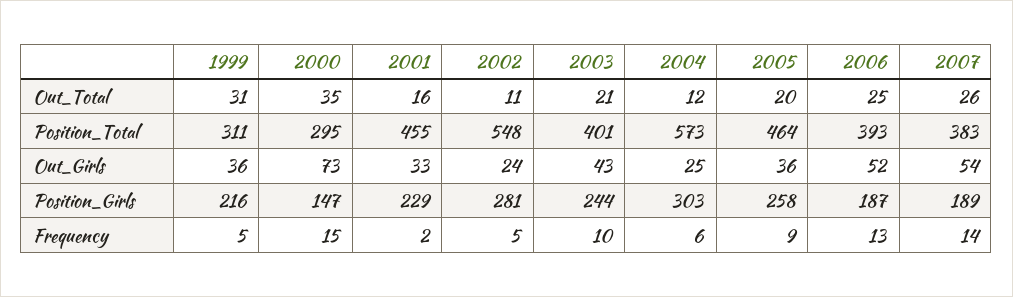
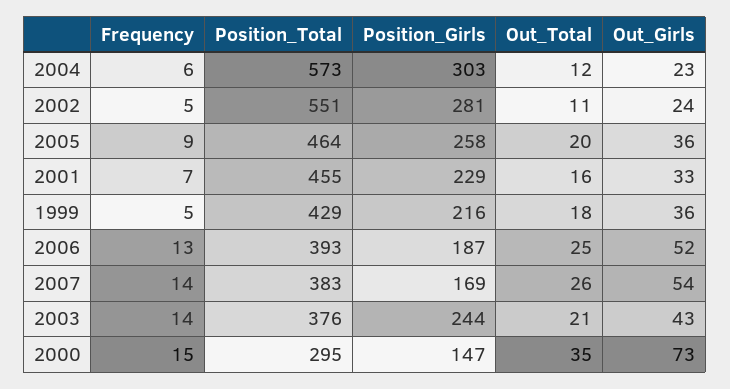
1999, Out_Total: 31 -> 18
1999, Position_Total: 311 -> 429
2002, Position_Total: 548 -> 551
2003, Position_Total: 401 -> 376
2004, Out_Girls: 25 -> 23
2007, Position_Girls: 189 -> 169
2001, Frequency: 2 -> 7
2003, Frequency: 10 -> 14

